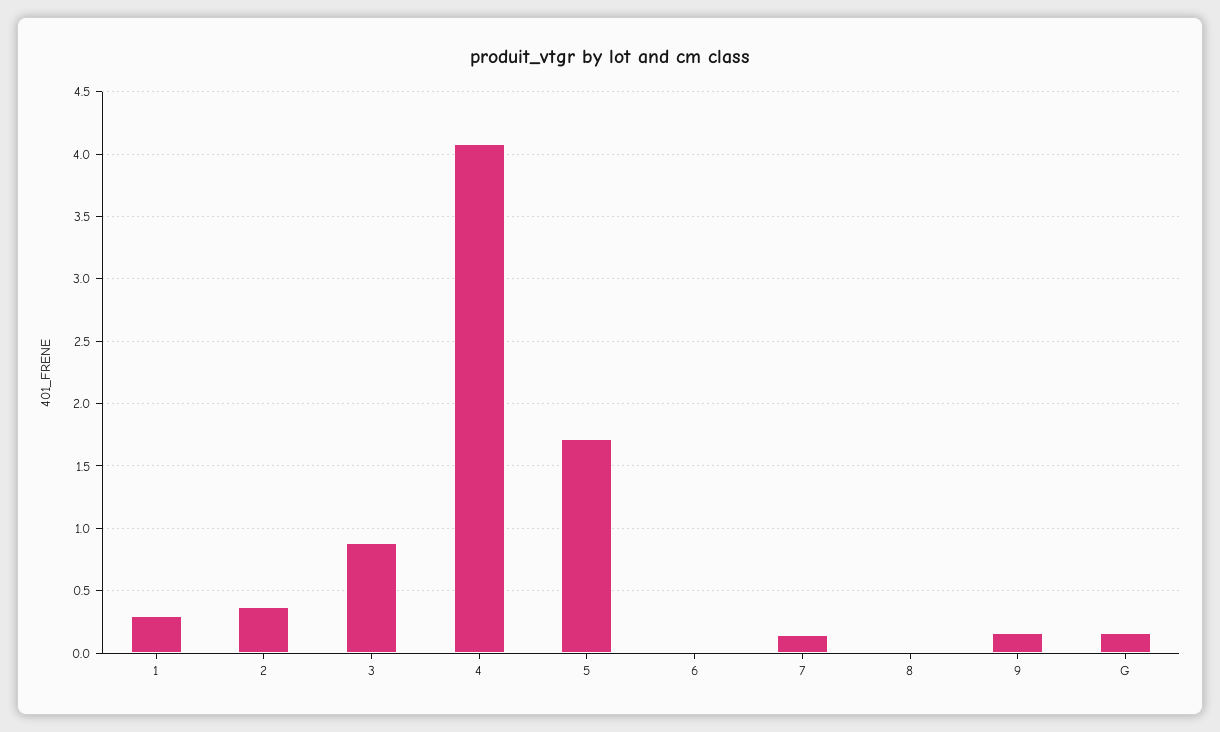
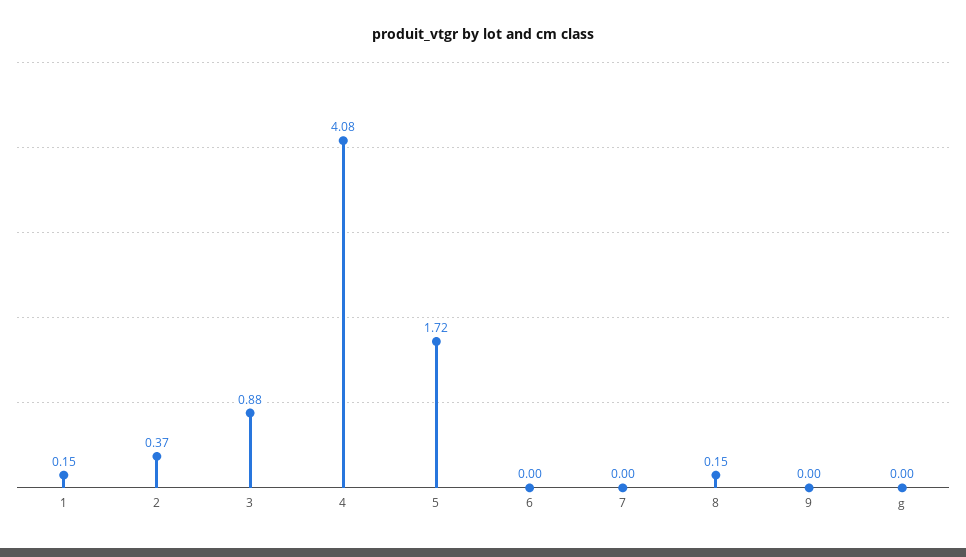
1: 0.3 -> 0.15
7: 0.15 -> 0
8: 0 -> 0.15
9: 0.15 -> 0
G: 0.15 -> 0

